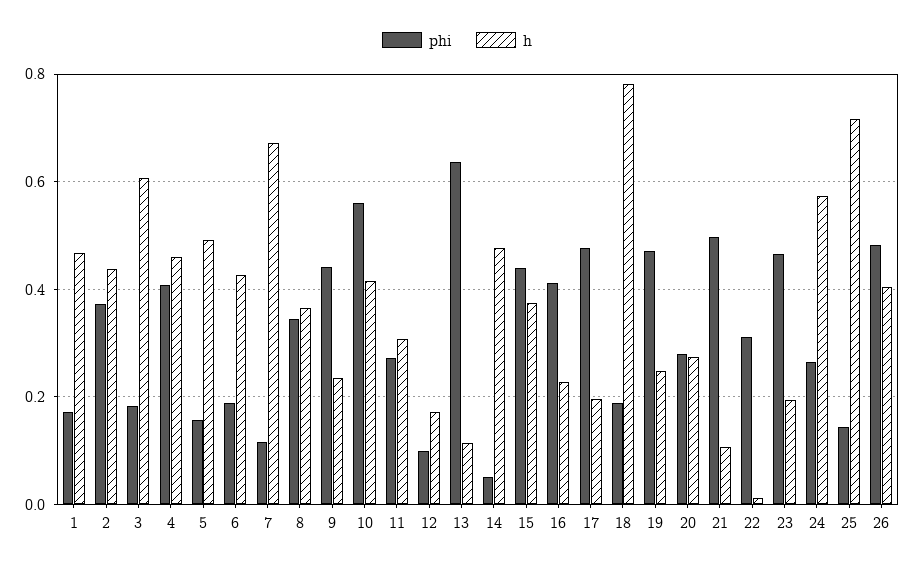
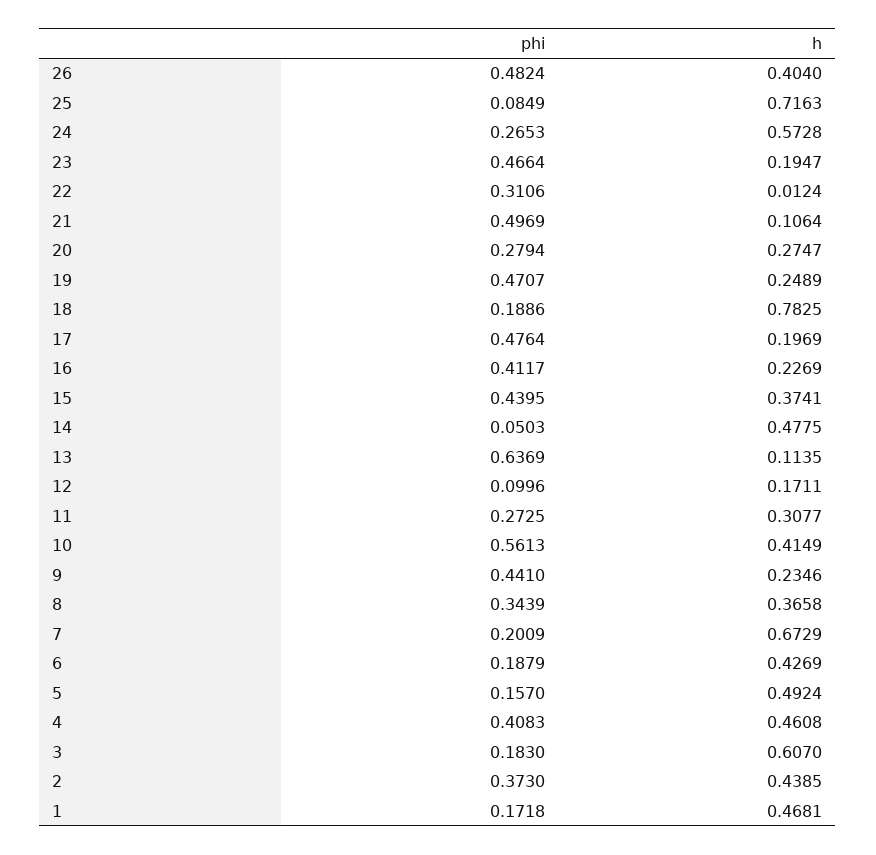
phi, 7: 0.12 -> 0.2009
phi, 25: 0.14 -> 0.0849

